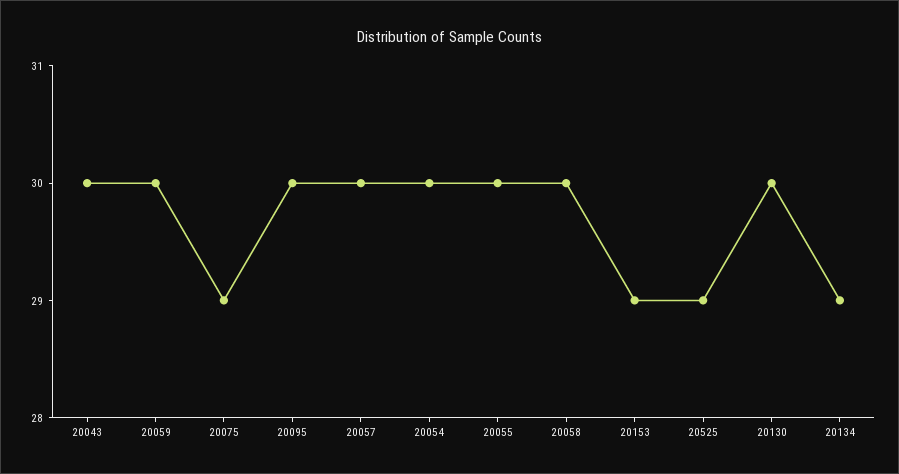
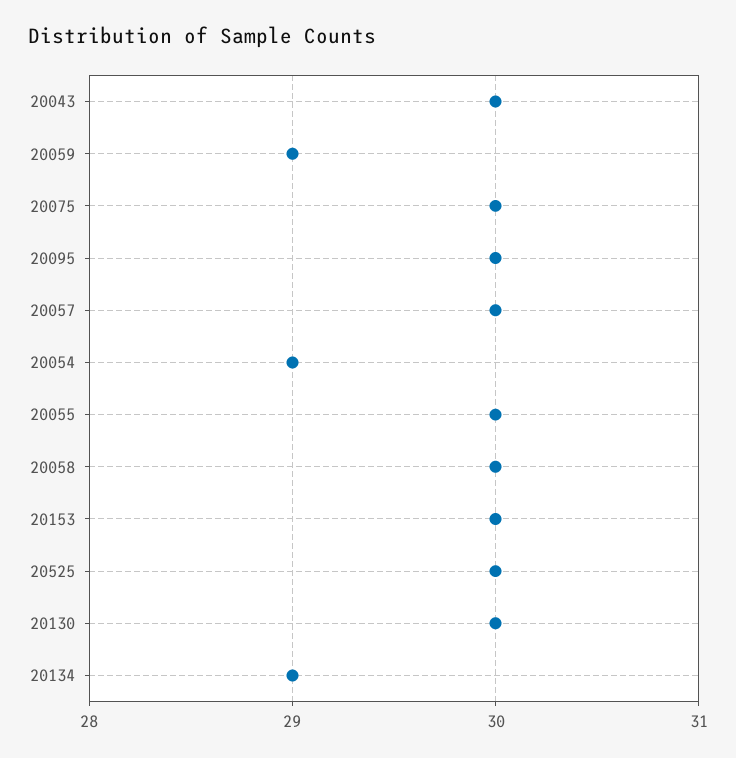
20059: 30 -> 29
20075: 29 -> 30
20054: 30 -> 29
20153: 29 -> 30
20525: 29 -> 30

